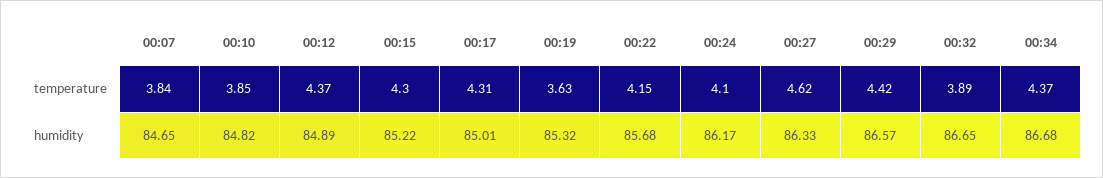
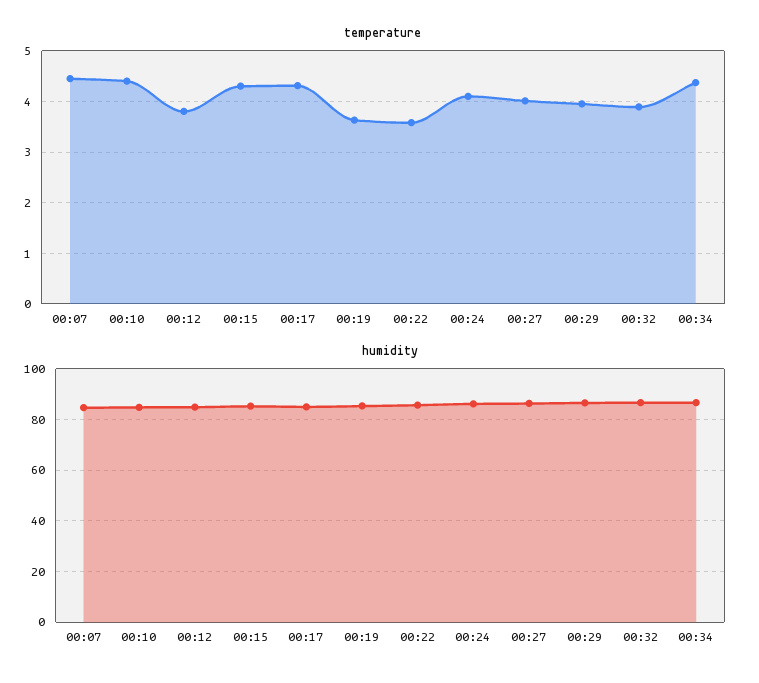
temperature, 00:07: 3.84 -> 4.4
temperature, 00:10: 3.85 -> 4.4
temperature, 00:12: 4.37 -> 3.8
temperature, 00:22: 4.15 -> 3.6
temperature, 00:27: 4.62 -> 4
temperature, 00:29: 4.42 -> 4

